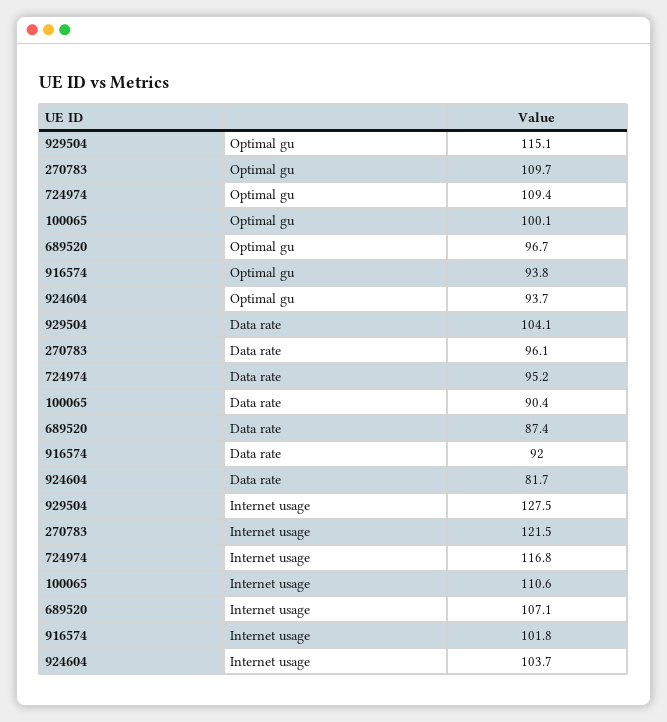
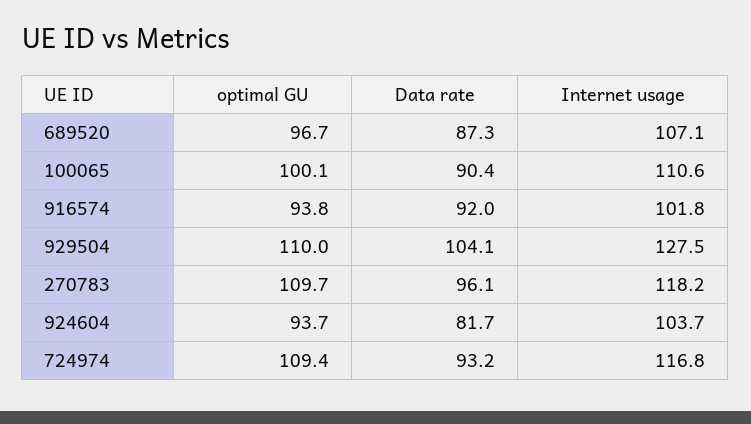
929504, Optimal gu: 115.1 -> 110
724974, Data rate: 95.2 -> 93.2
689520, Data rate: 87.4 -> 87.3
270783, Internet usage: 121.5 -> 118.2

